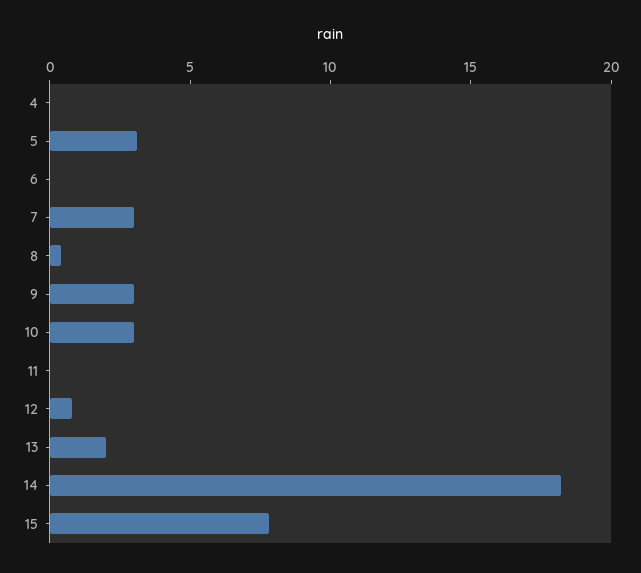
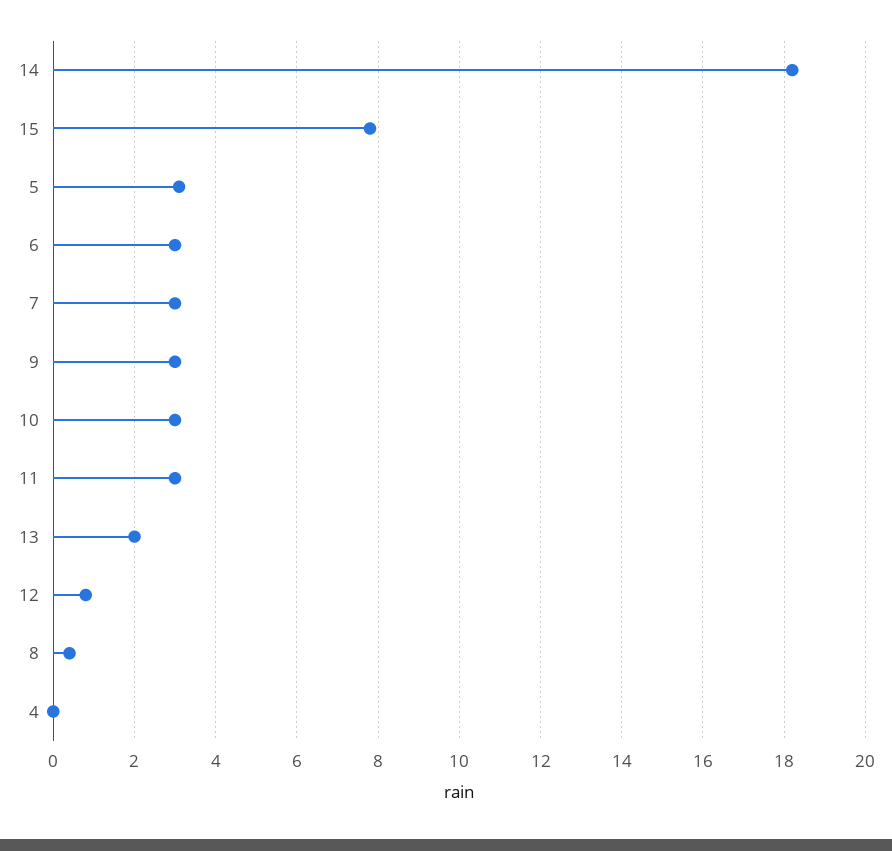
6: 0 -> 3
11: 0 -> 3

